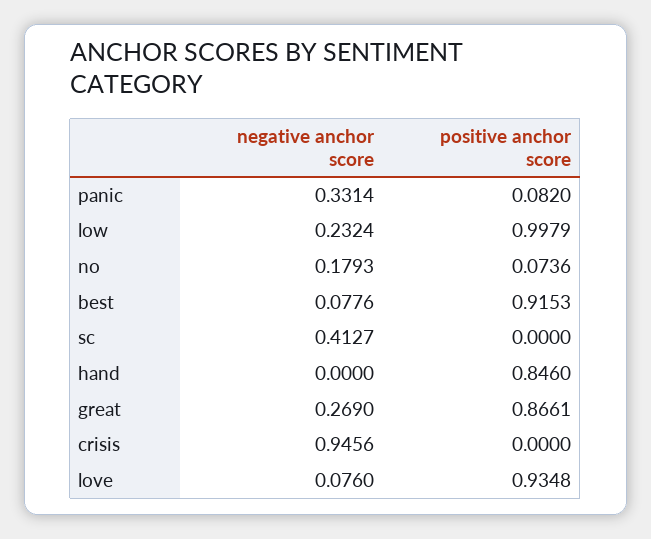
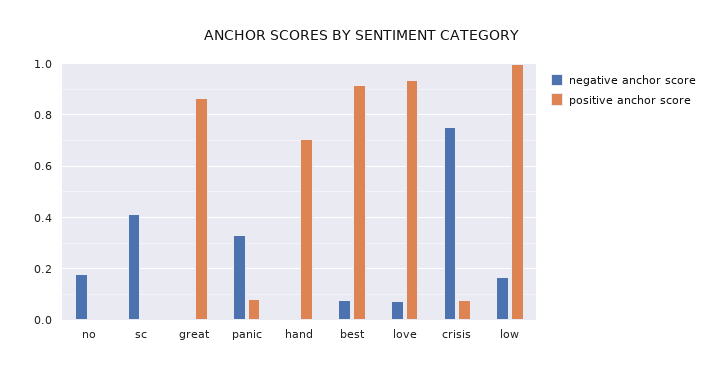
negative anchor score, low: 0.2324 -> 0.175
positive anchor score, no: 0.0736 -> 0
positive anchor score, hand: 0.846 -> 0.7
negative anchor score, great: 0.269 -> 0
negative anchor score, crisis: 0.9456 -> 0.75
positive anchor score, crisis: 0 -> 0.075

